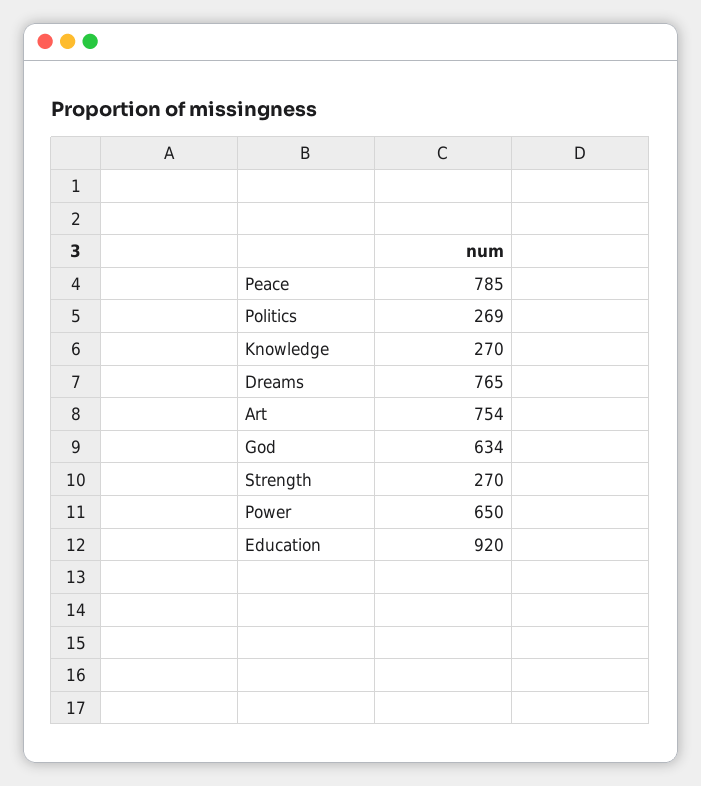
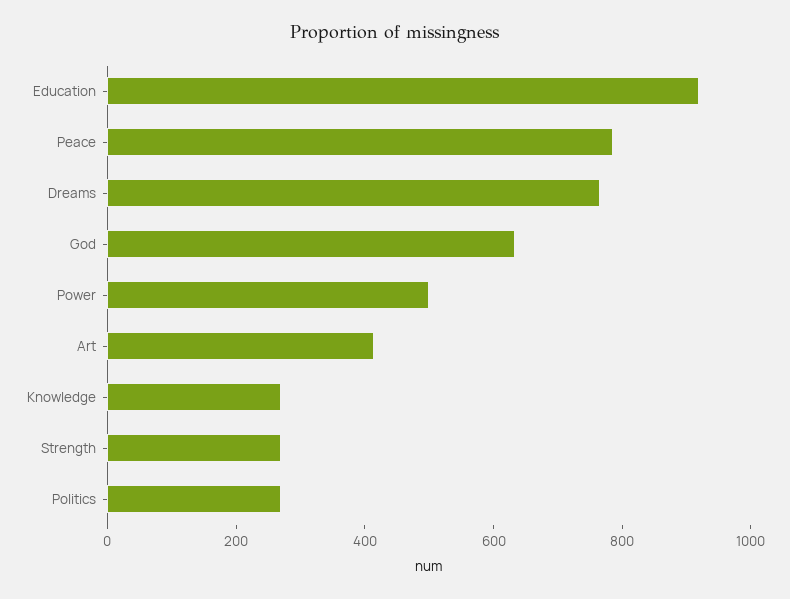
Art: 754 -> 400
Power: 650 -> 500

